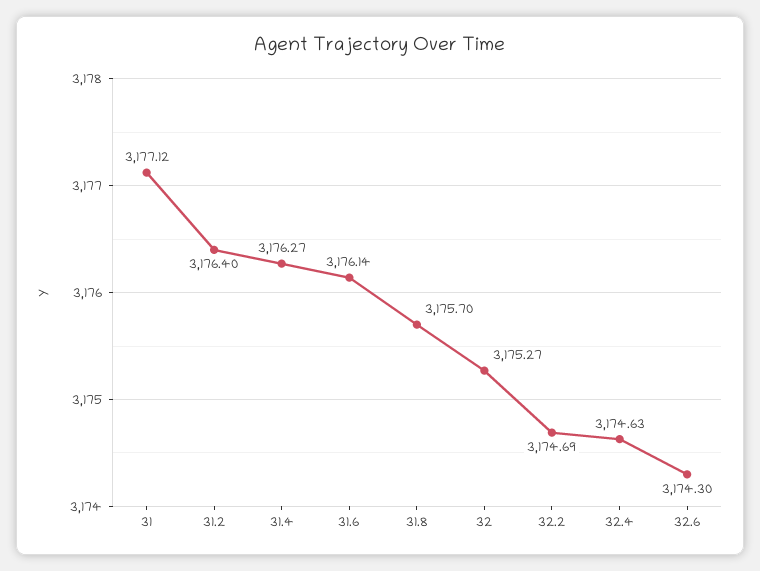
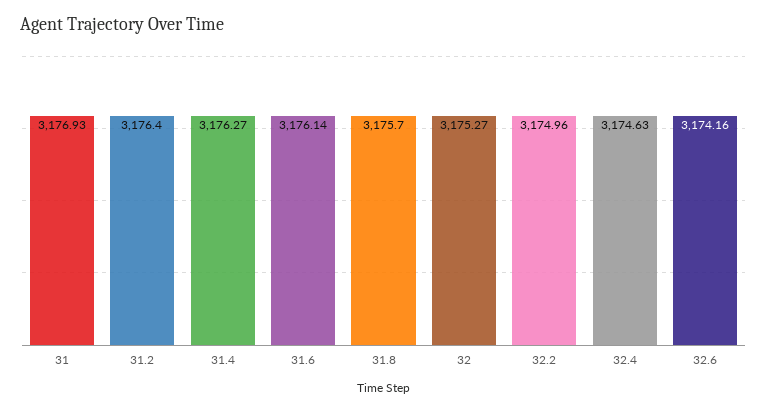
31: 3177.12 -> 3176.93
32.2: 3174.69 -> 3174.96
32.6: 3174.3 -> 3174.16

